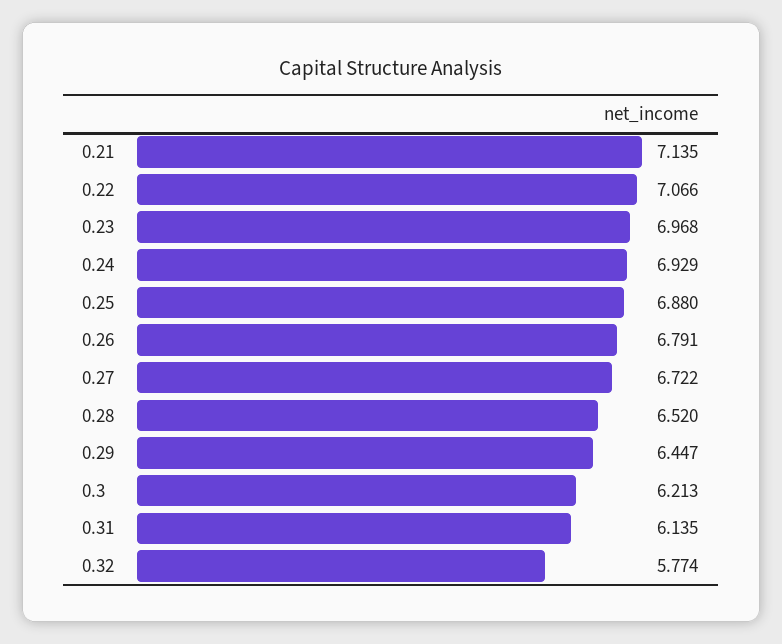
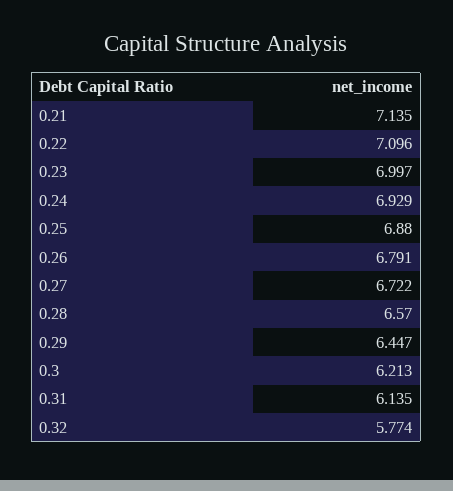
0.22: 7.066 -> 7.096
0.23: 6.968 -> 6.997
0.28: 6.52 -> 6.57

